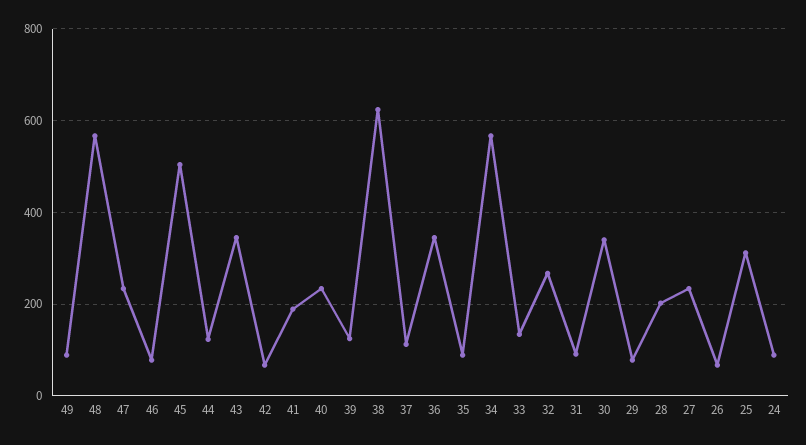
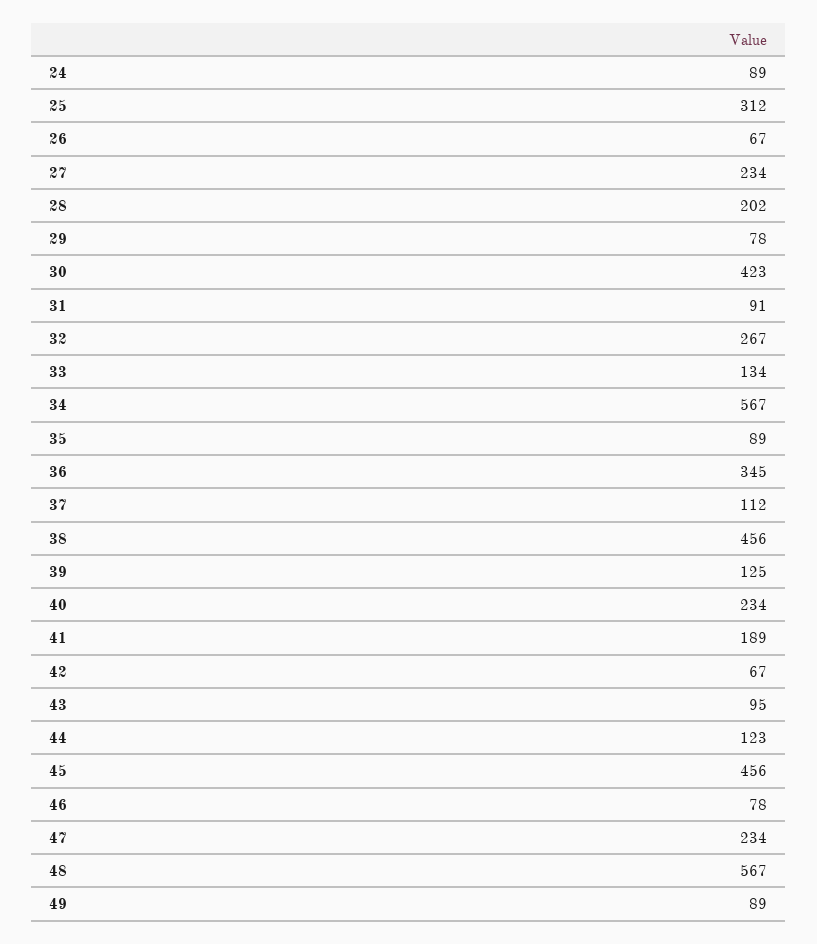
45: 500 -> 456
43: 340 -> 95
38: 620 -> 456
30: 340 -> 423

